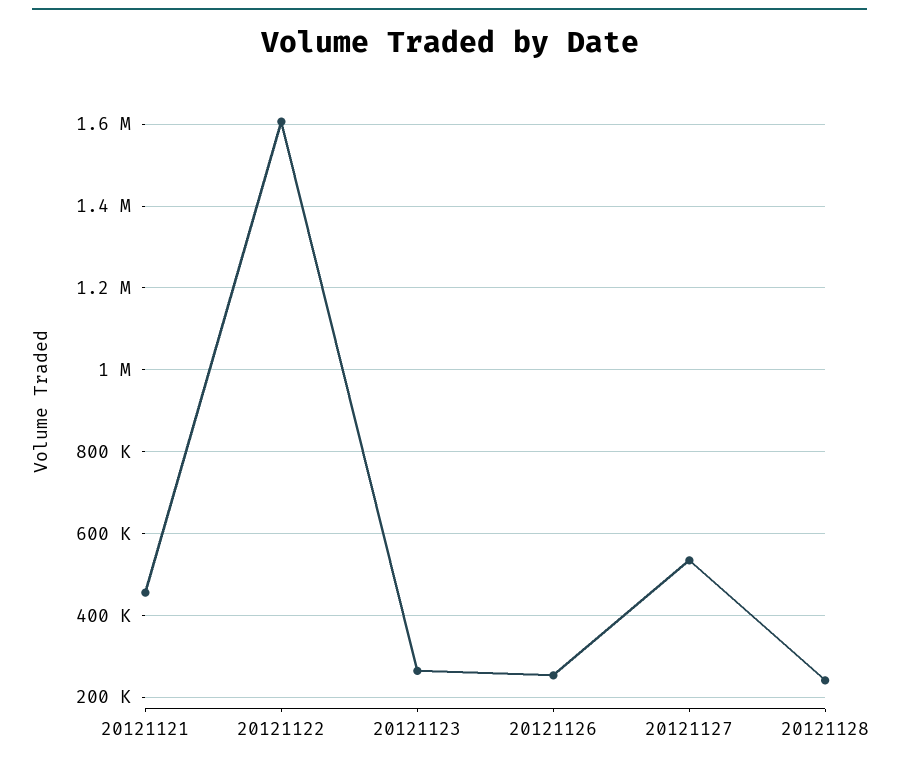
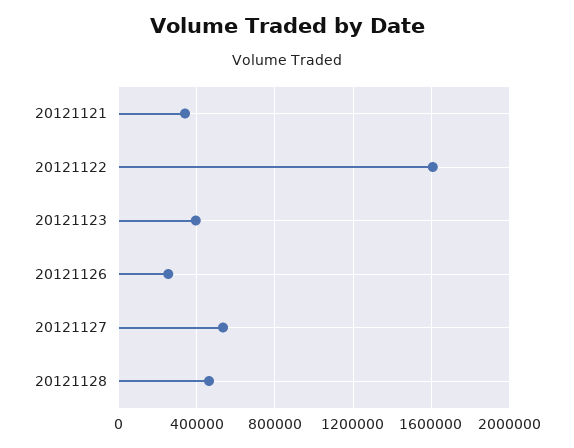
20121121: 460000 -> 350000
20121123: 260000 -> 400000
20121128: 240000 -> 450000

